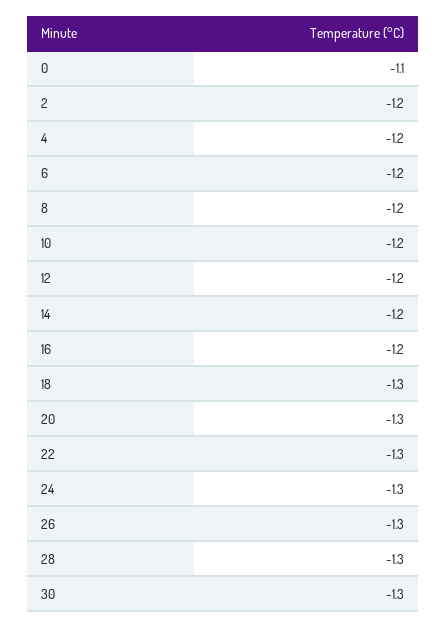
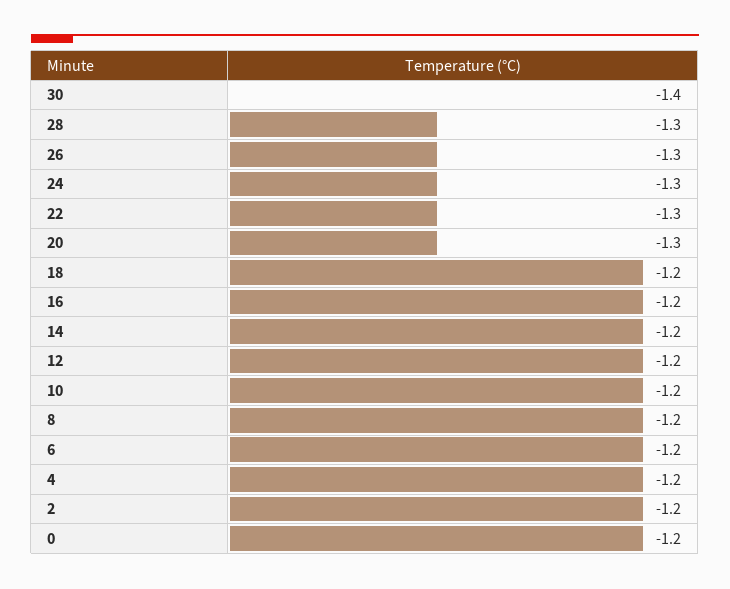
0: -1.1 -> -1.2
18: -1.3 -> -1.2
30: -1.3 -> -1.4

